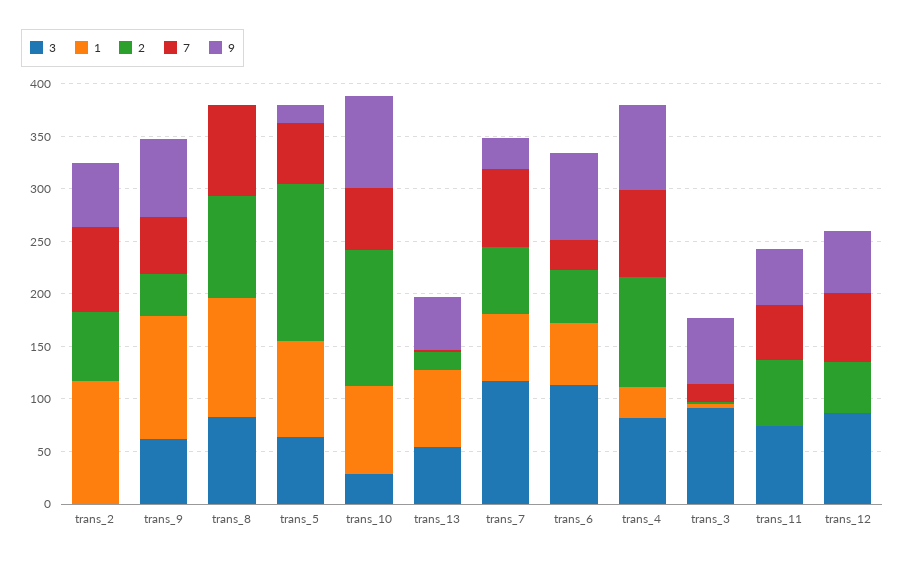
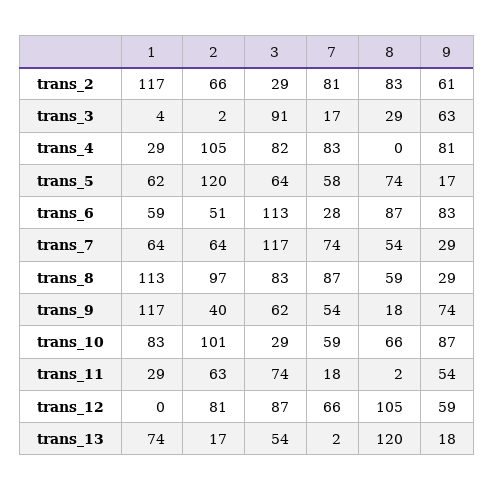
3, trans_2: 0 -> 29
9, trans_8: 0 -> 29
1, trans_5: 90 -> 62
2, trans_5: 150 -> 120
2, trans_10: 130 -> 101
9, trans_13: 50 -> 18
1, trans_11: 0 -> 29
7, trans_11: 50 -> 18
2, trans_12: 50 -> 81
8, trans_2: none -> 83
8, trans_3: none -> 29
8, trans_4: none -> 0
8, trans_5: none -> 74
8, trans_6: none -> 87
8, trans_7: none -> 54
8, trans_8: none -> 59
8, trans_9: none -> 18
8, trans_10: none -> 66
8, trans_11: none -> 2
8, trans_12: none -> 105
8, trans_13: none -> 120

